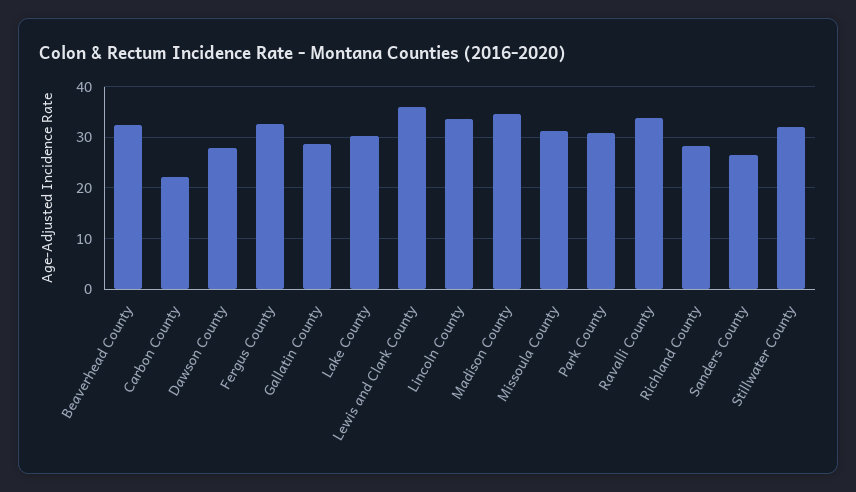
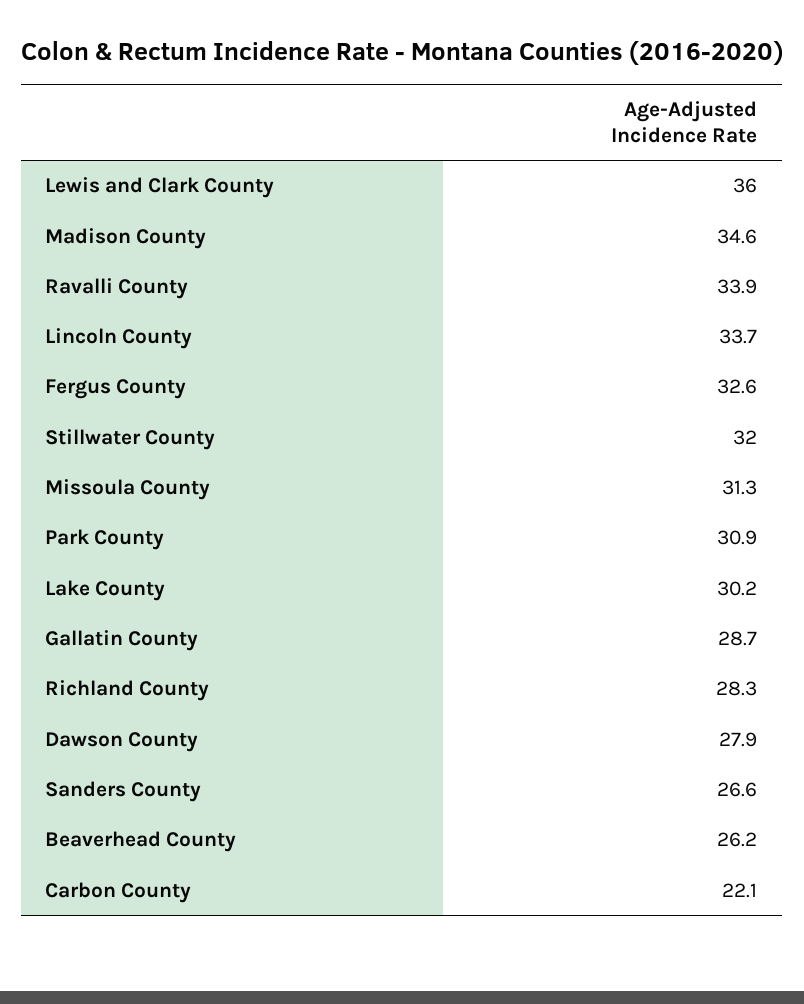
Beaverhead County: 32 -> 26.2

